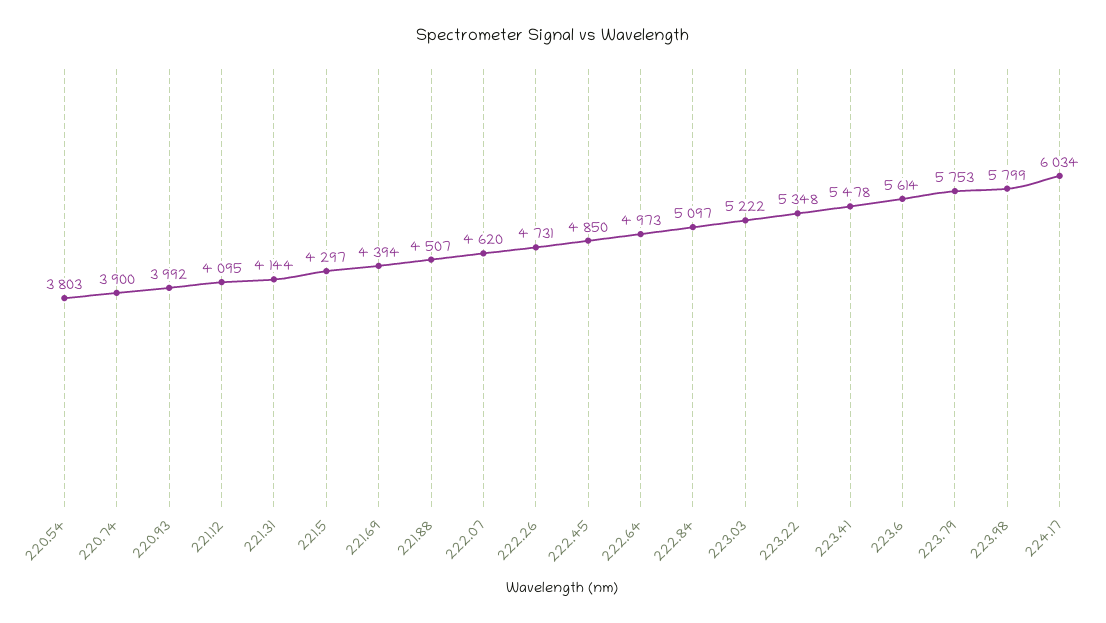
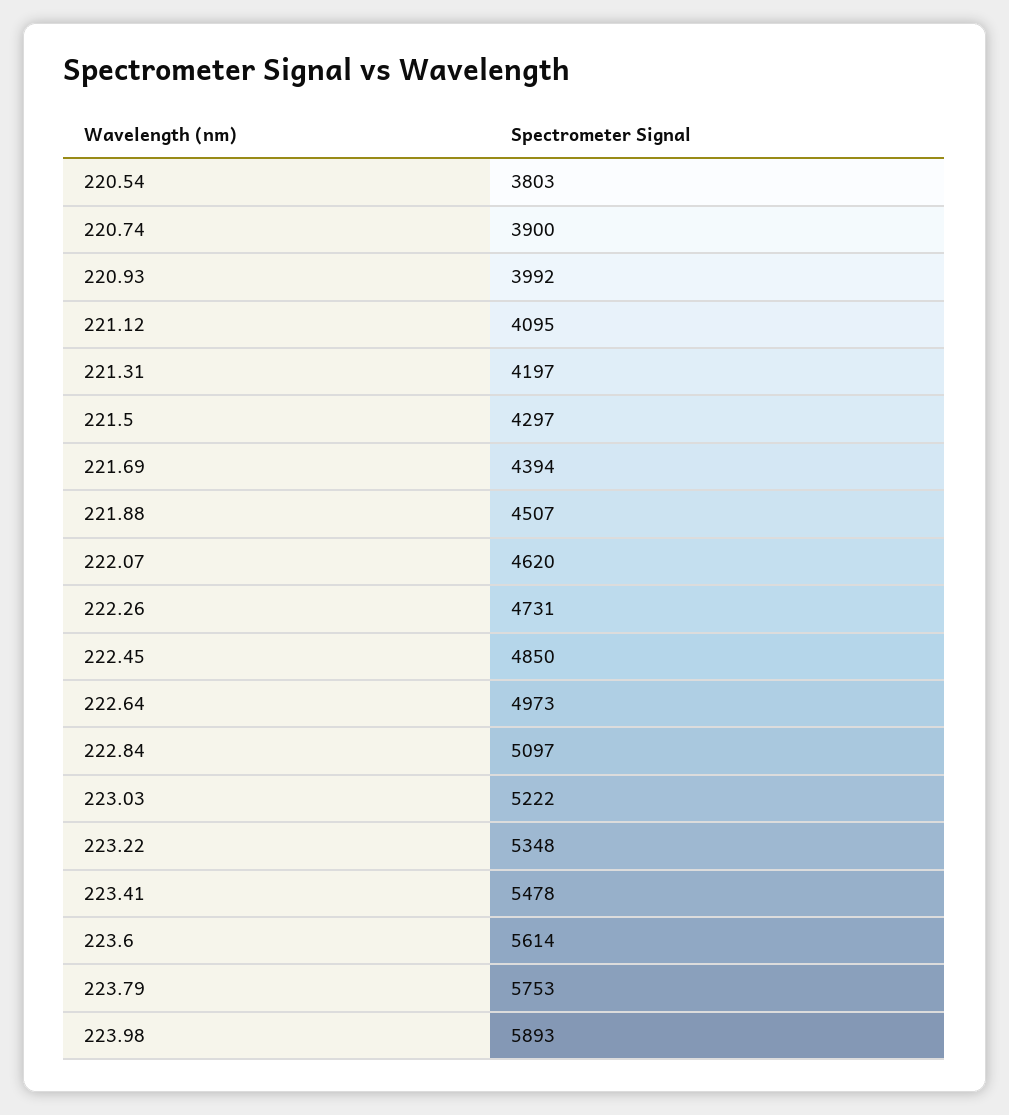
221.31: 4144 -> 4197
223.98: 5799 -> 5893
224.17: 6034 -> none

